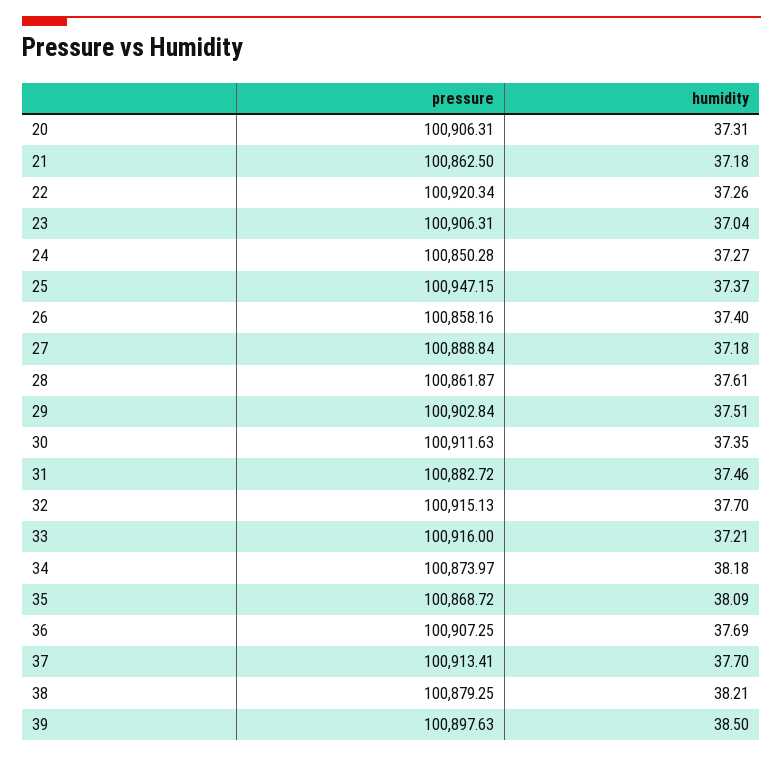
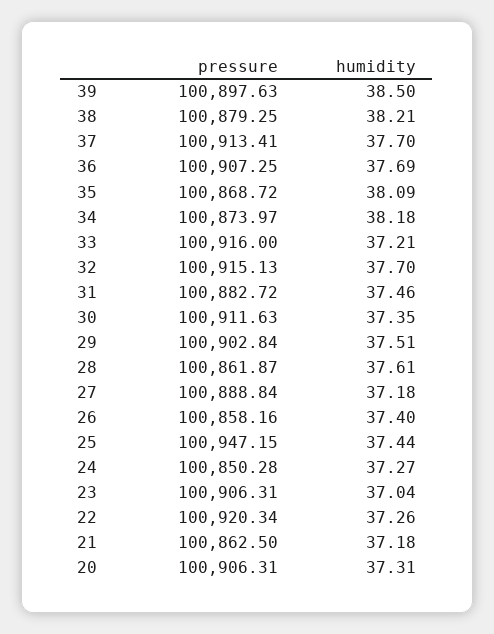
humidity, 25: 37.37 -> 37.44

